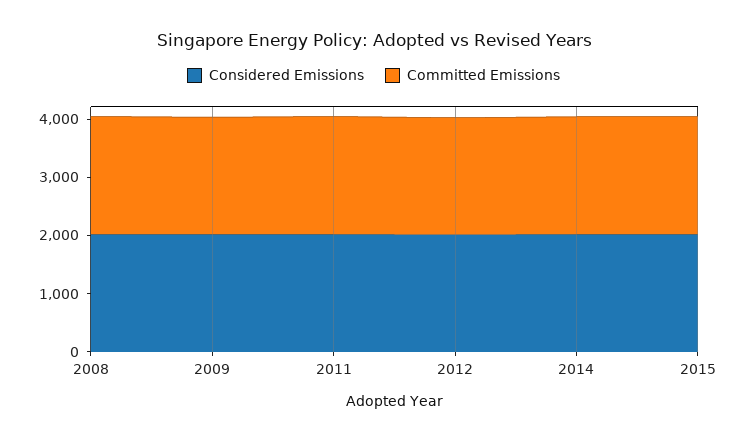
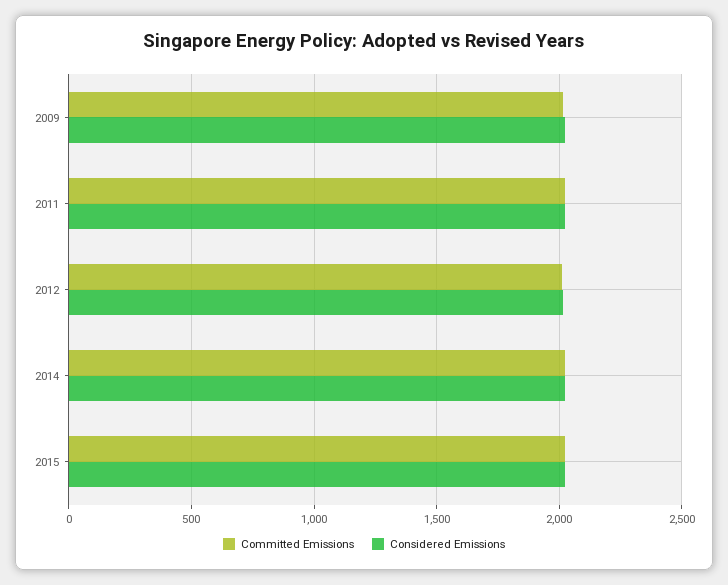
Considered Emissions, 2008: 2000 -> none
Committed Emissions, 2008: 2000 -> none

